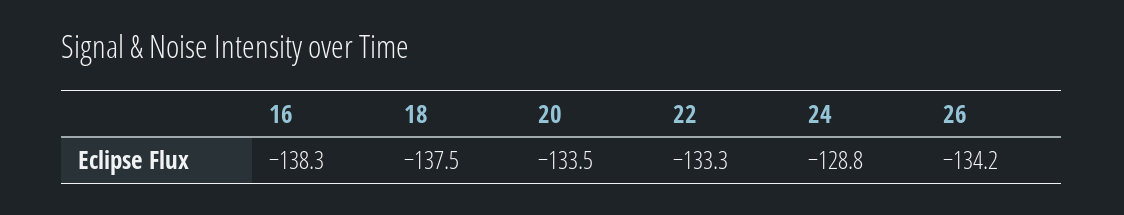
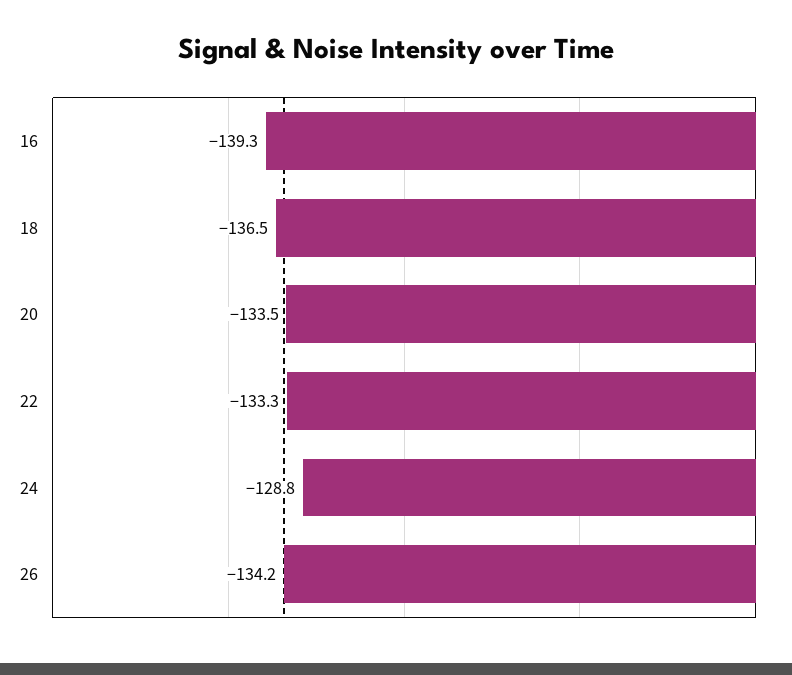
16: -138.3 -> -139.3
18: -137.5 -> -136.5

